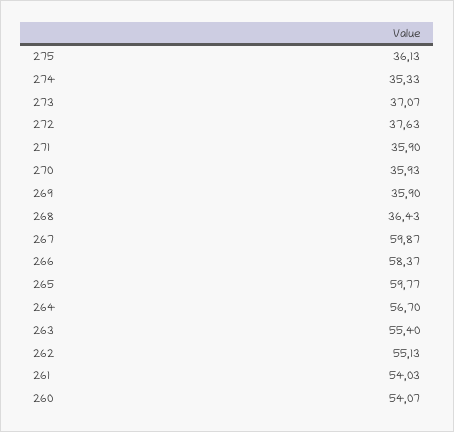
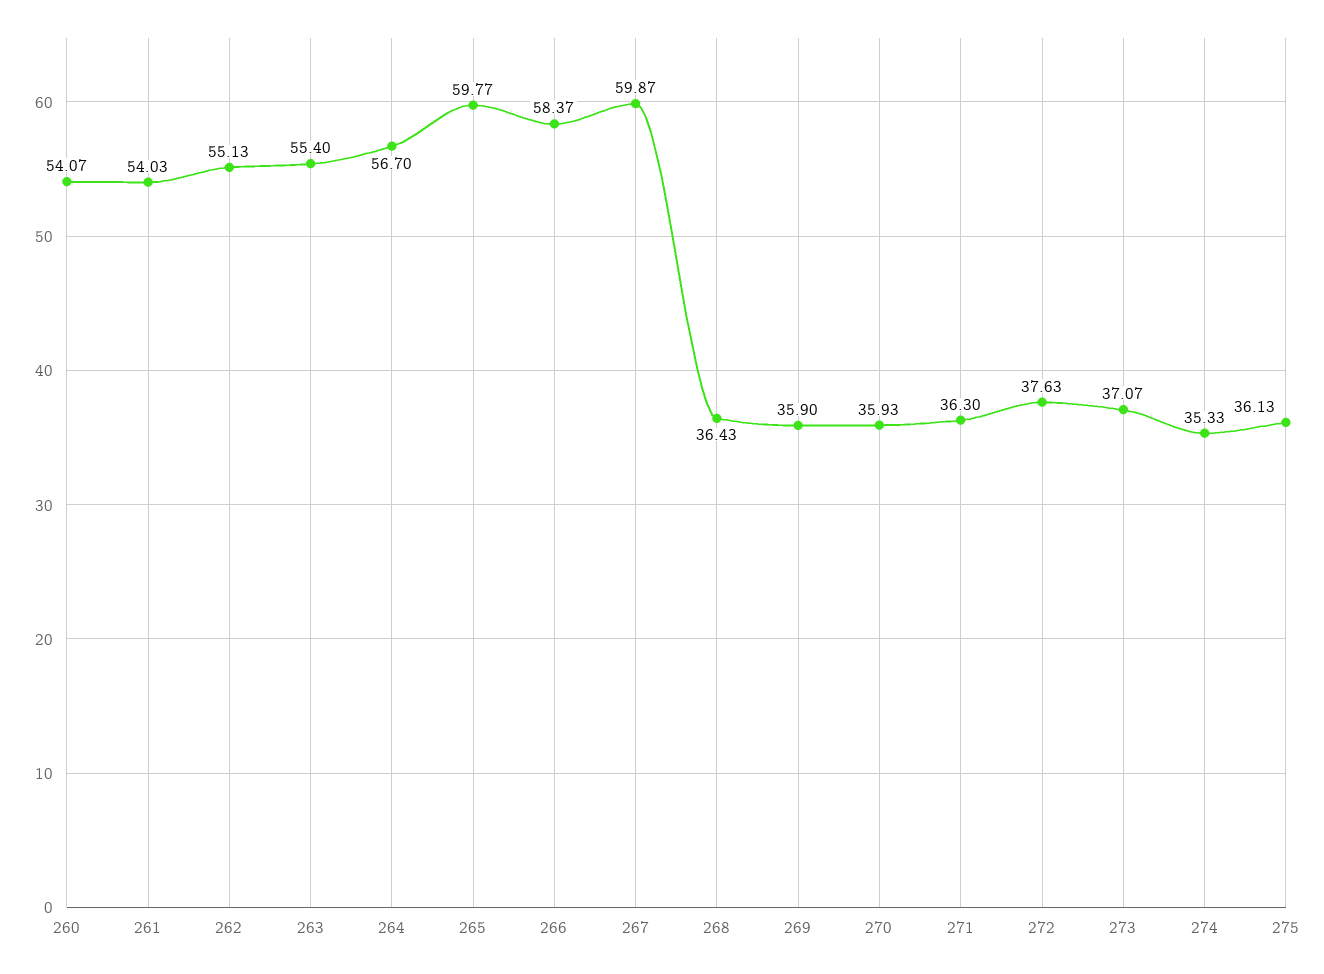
271: 35.9 -> 36.3

